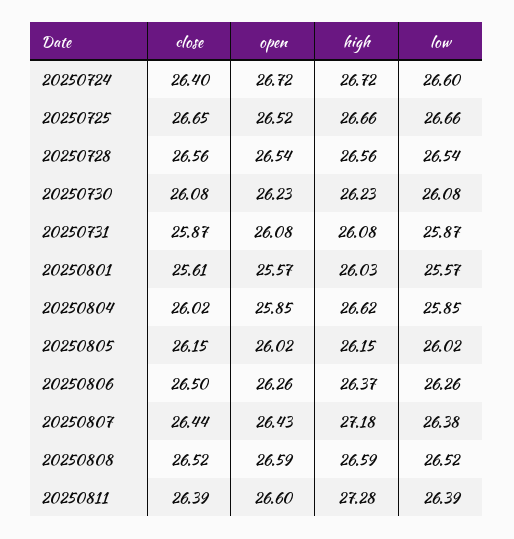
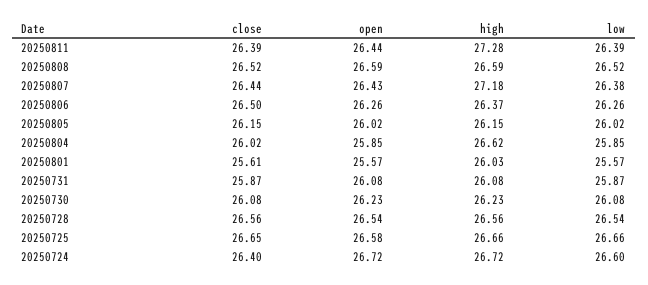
open, 20250725: 26.52 -> 26.58
open, 20250811: 26.6 -> 26.44

